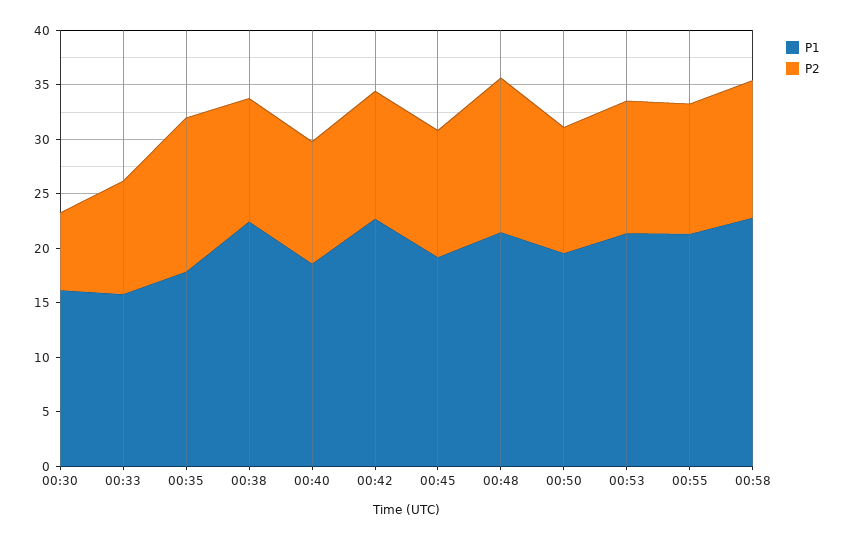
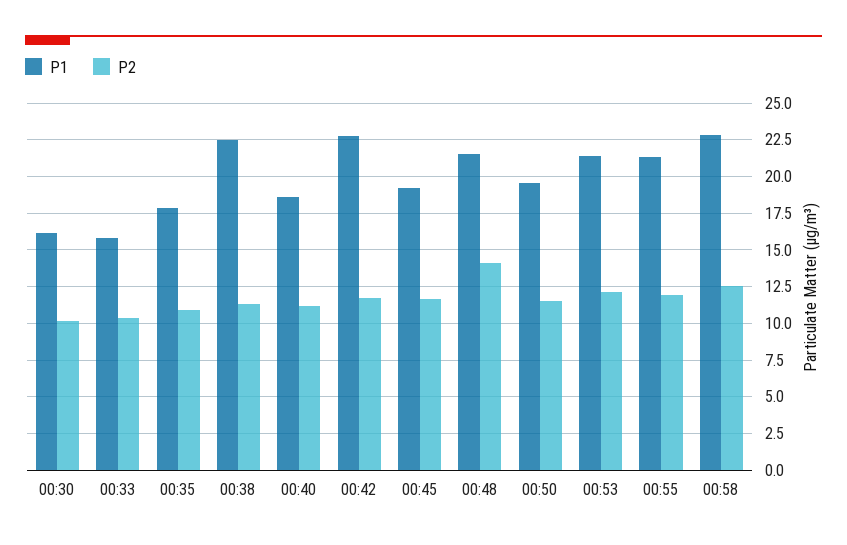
P2, 00:30: 7 -> 10
P2, 00:35: 14 -> 11

